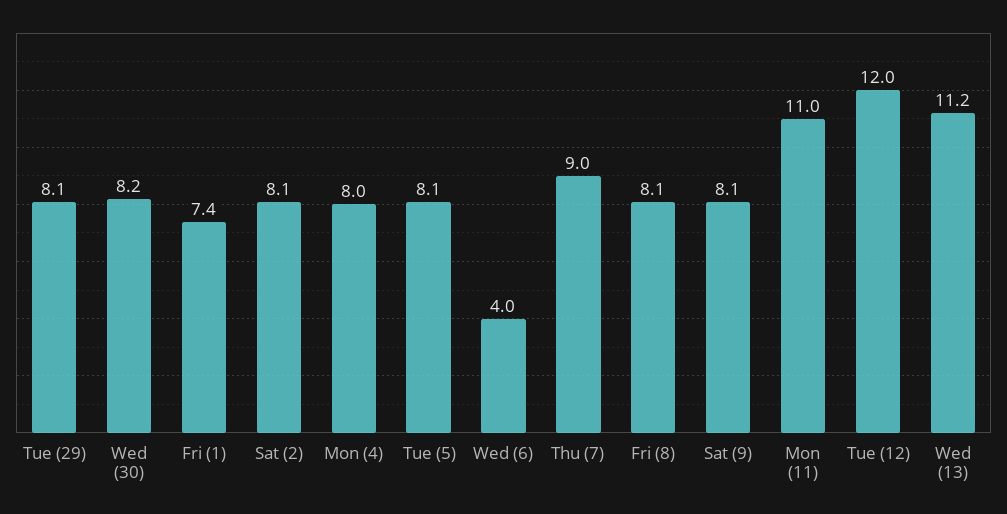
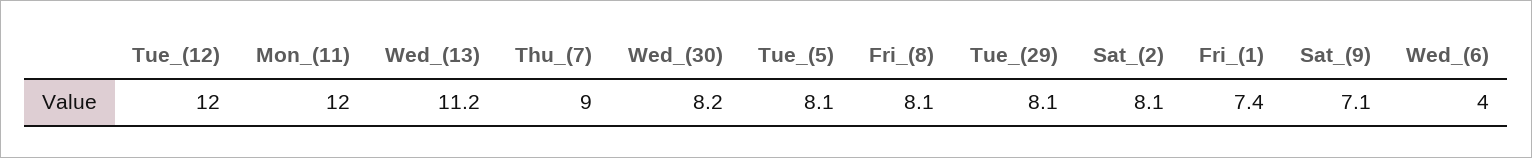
Mon (4): 8 -> none
Sat (9): 8.1 -> 7.1
Mon (11): 11 -> 12

